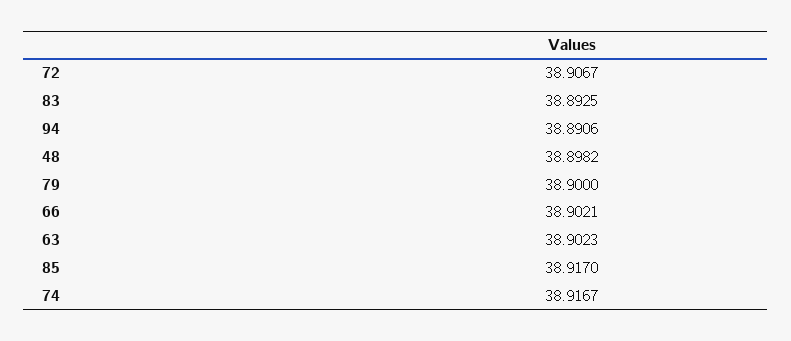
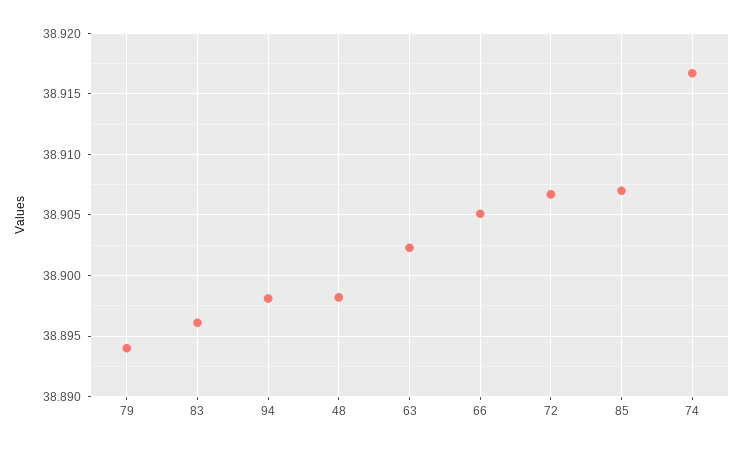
83: 38.8925 -> 38.896
94: 38.8906 -> 38.898
79: 38.9 -> 38.894
66: 38.9021 -> 38.905
85: 38.917 -> 38.907

